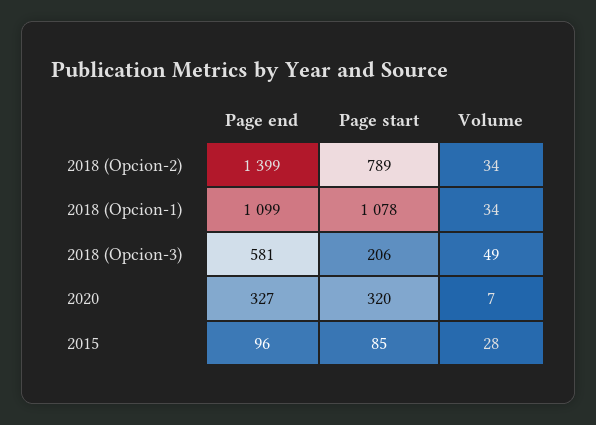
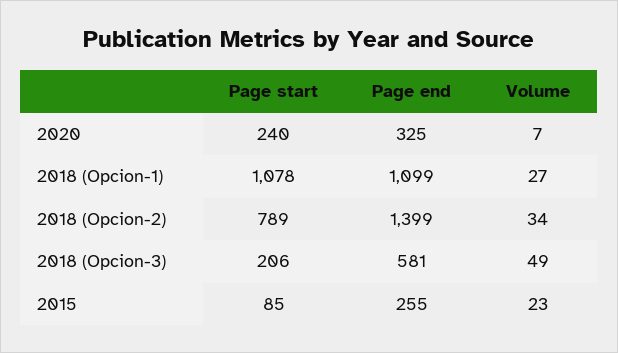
Volume, 2018 (Opcion-1): 34 -> 27
Page end, 2020: 327 -> 325
Page start, 2020: 320 -> 240
Page end, 2015: 96 -> 255
Volume, 2015: 28 -> 23

